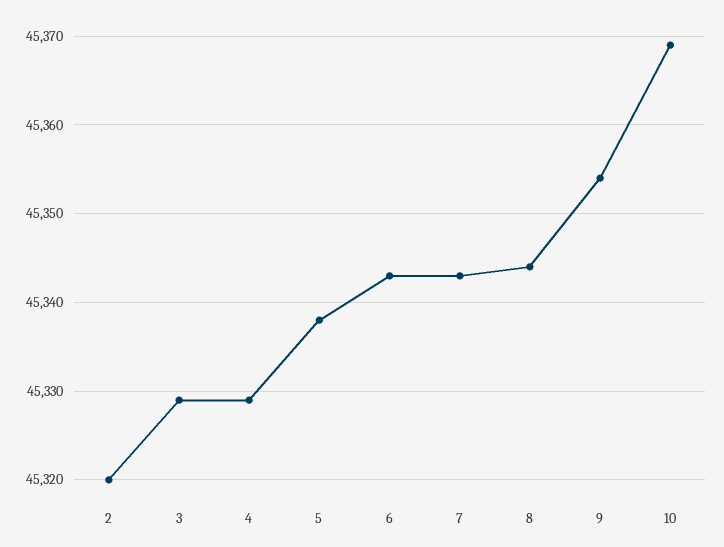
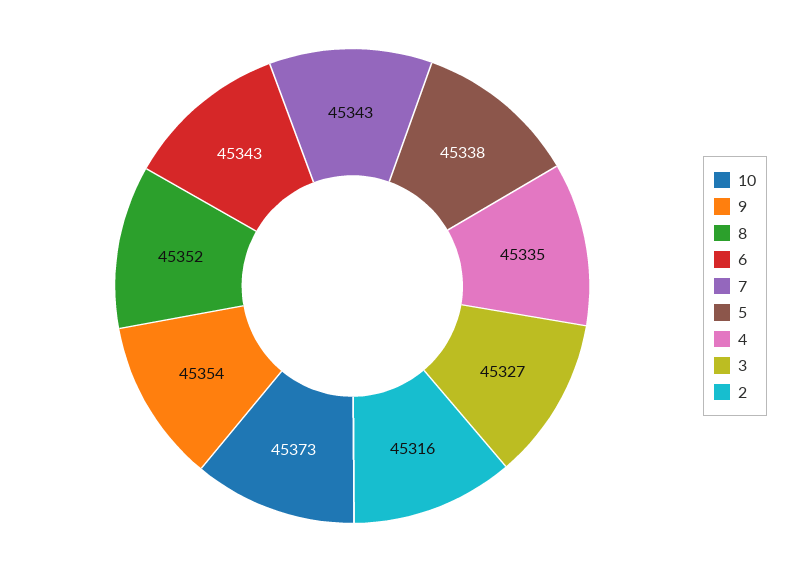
2: 45320 -> 45316
3: 45329 -> 45327
4: 45329 -> 45335
8: 45344 -> 45352
10: 45369 -> 45373

